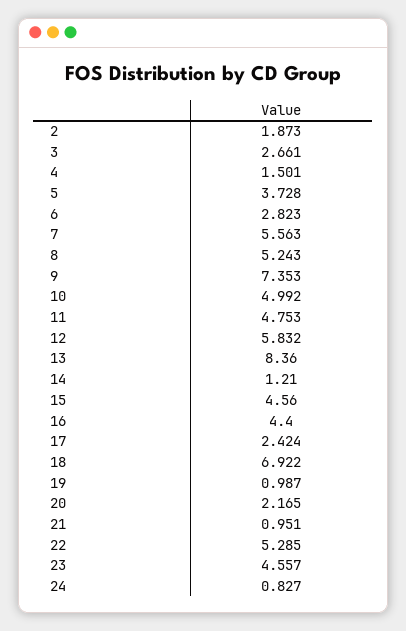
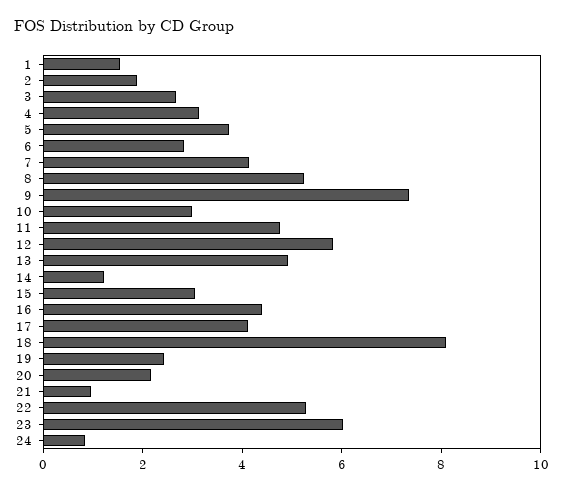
4: 1.501 -> 3
7: 5.563 -> 4
10: 4.992 -> 3
13: 8.36 -> 5
15: 4.56 -> 3
17: 2.424 -> 4
18: 6.922 -> 8
19: 0.987 -> 2.5
23: 4.557 -> 6
1: none -> 1.5

